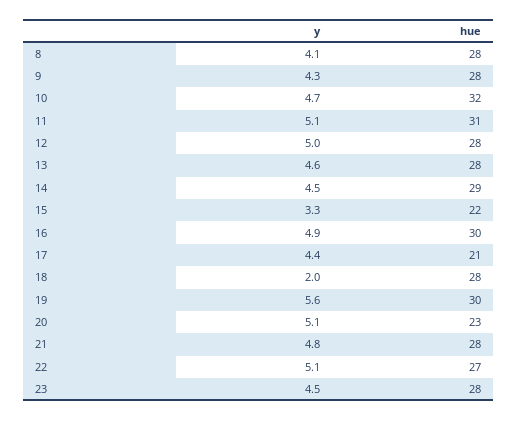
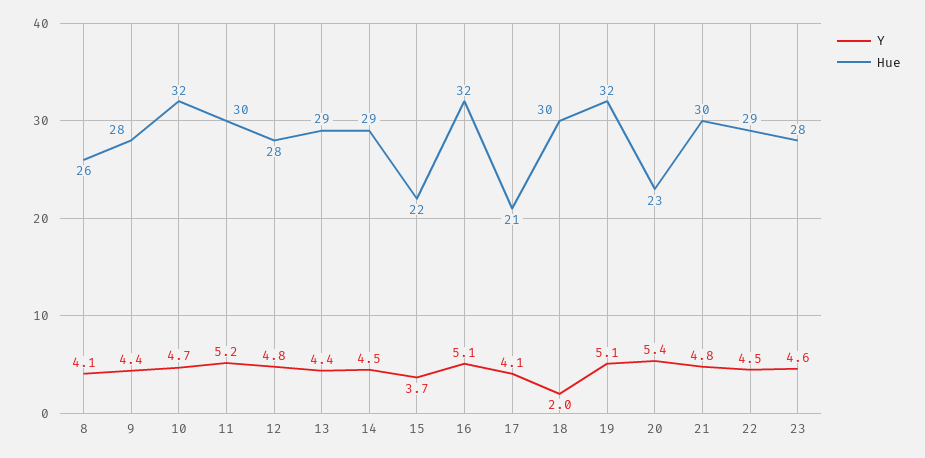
hue, 8: 28 -> 26
y, 9: 4.3 -> 4.4
y, 11: 5.1 -> 5.2
hue, 11: 31 -> 30
y, 12: 5 -> 4.8
y, 13: 4.6 -> 4.4
hue, 13: 28 -> 29
y, 15: 3.3 -> 3.7
y, 16: 4.9 -> 5.1
hue, 16: 30 -> 32
y, 17: 4.4 -> 4.1
hue, 18: 28 -> 30
y, 19: 5.6 -> 5.1
hue, 19: 30 -> 32
y, 20: 5.1 -> 5.4
hue, 21: 28 -> 30
y, 22: 5.1 -> 4.5
hue, 22: 27 -> 29
y, 23: 4.5 -> 4.6

